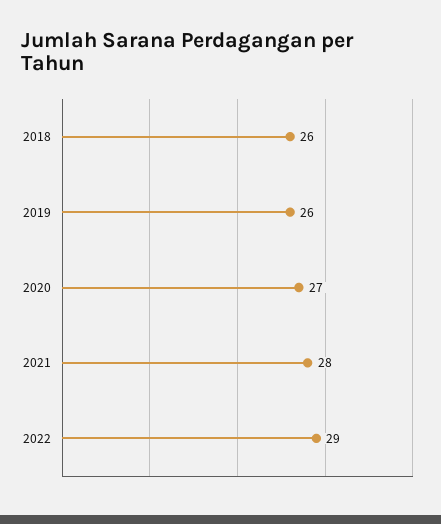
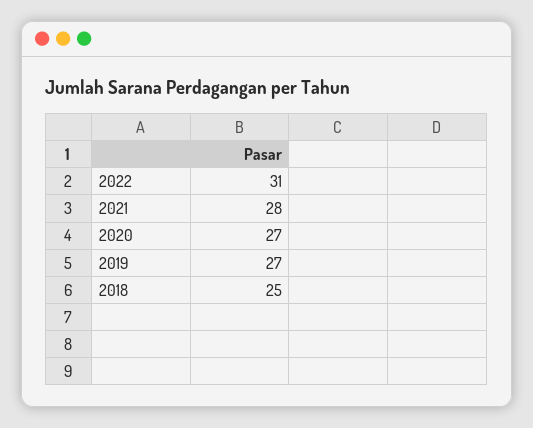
2018: 26 -> 25
2019: 26 -> 27
2022: 29 -> 31

